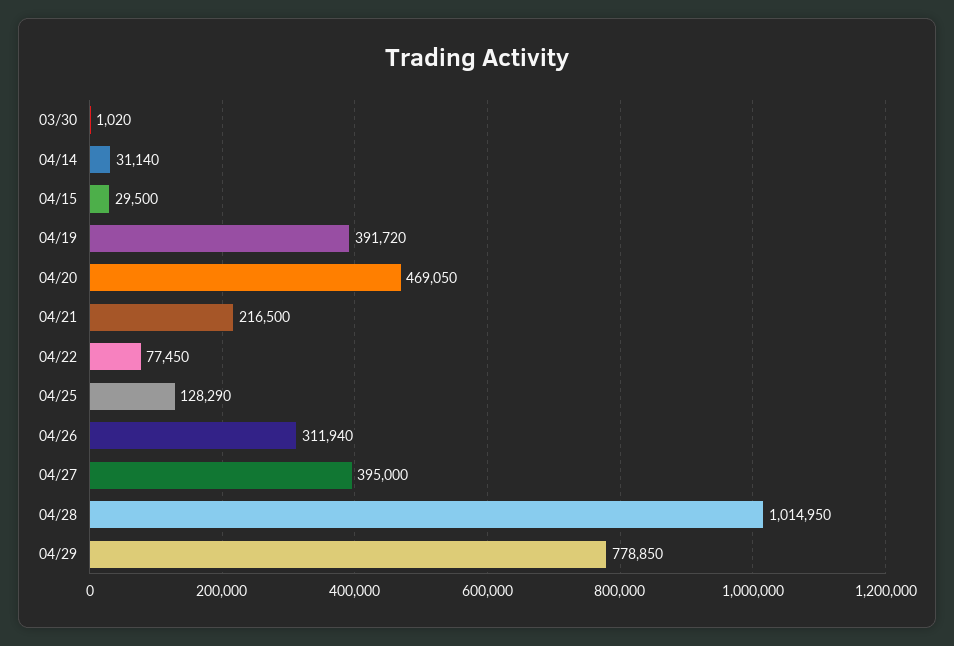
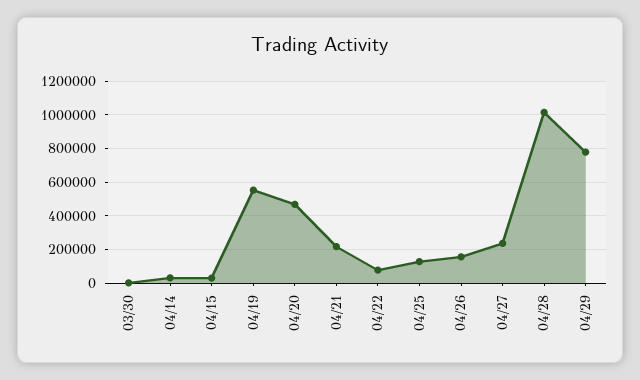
04/19: 391720 -> 550000
04/26: 311940 -> 150000
04/27: 395000 -> 250000

